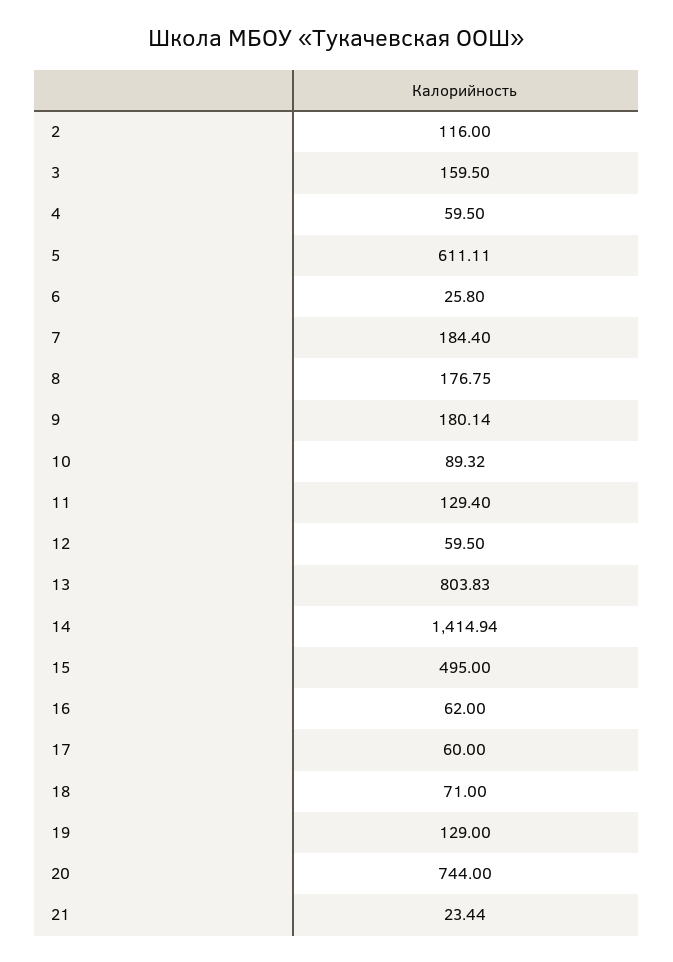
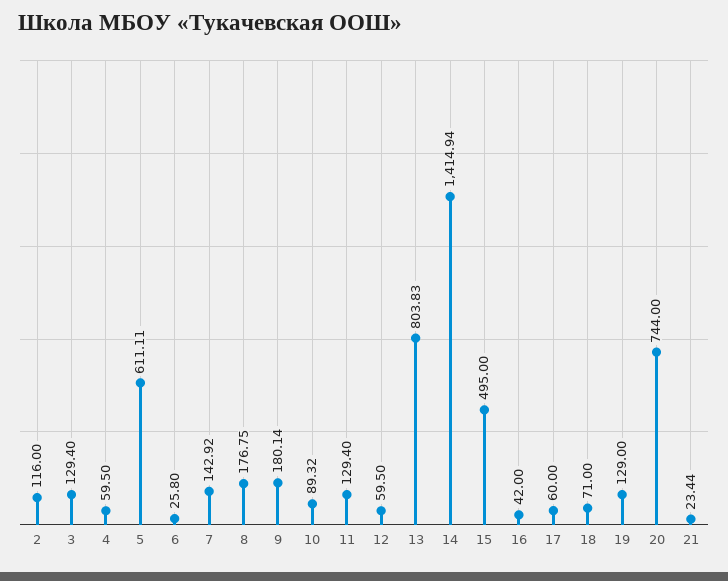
3: 159.5 -> 129.4
7: 184.4 -> 142.92
16: 62 -> 42

